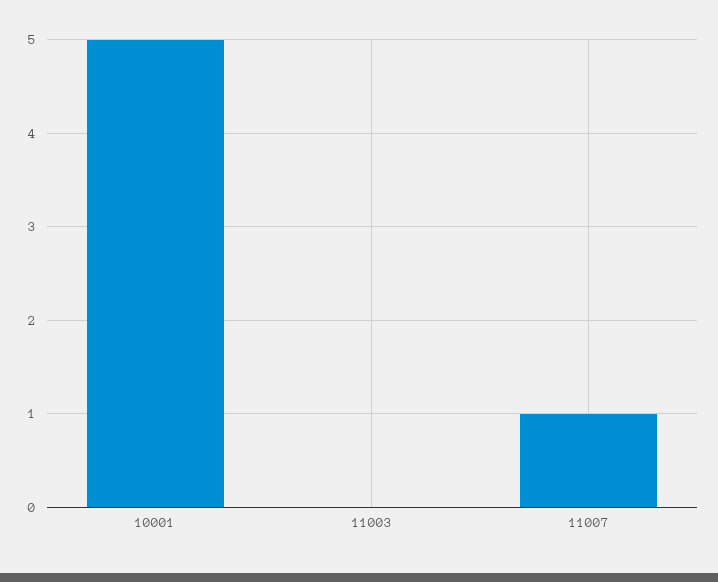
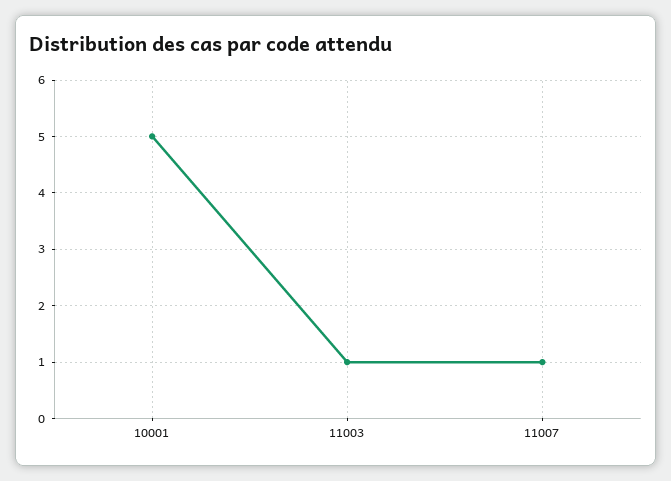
11003: 0 -> 1

